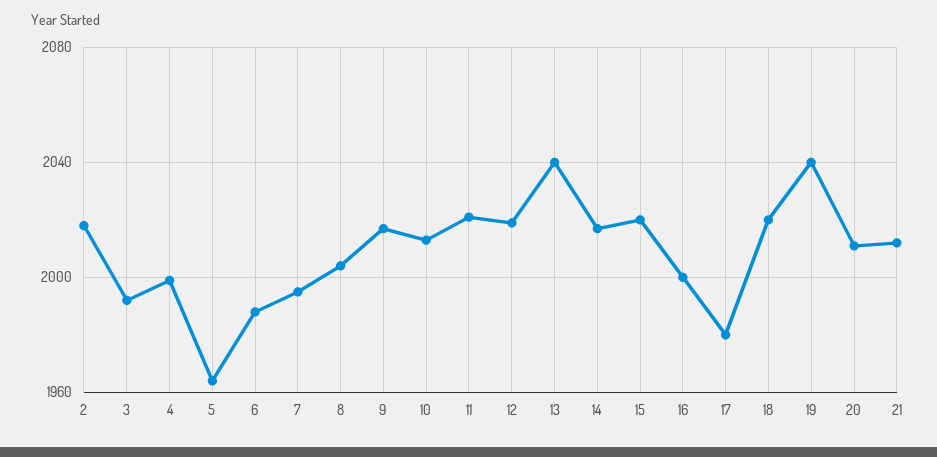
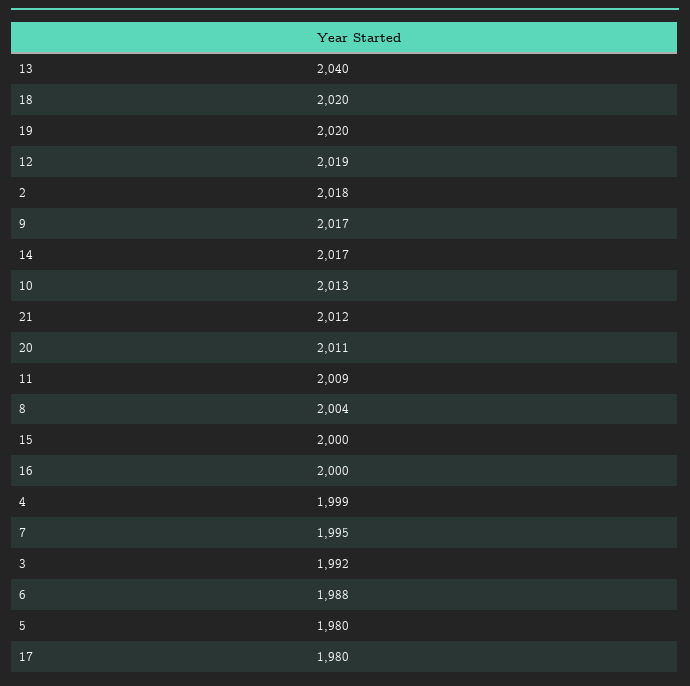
5: 1965 -> 1980
11: 2020 -> 2009
15: 2020 -> 2000
19: 2040 -> 2020

